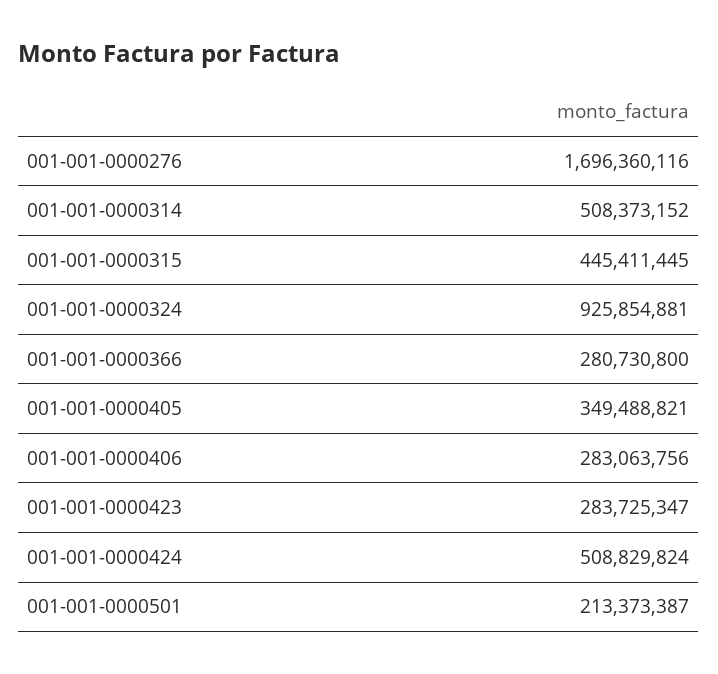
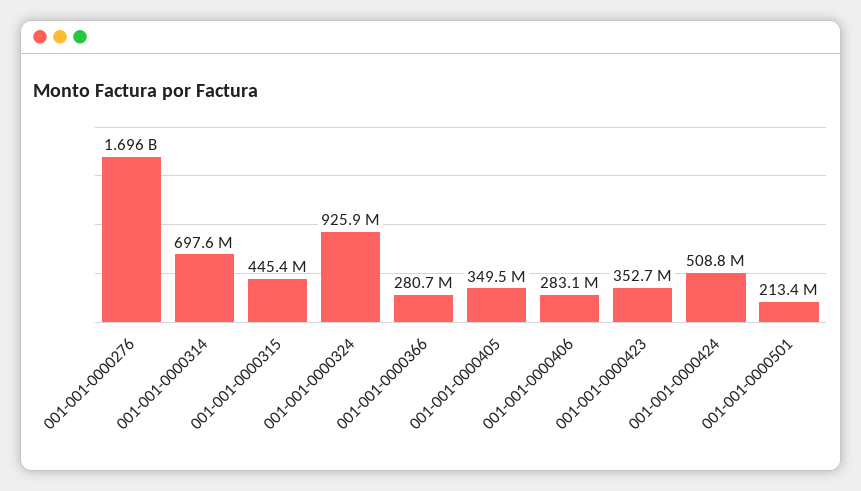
001-001-0000314: 508373152 -> 697600000
001-001-0000423: 283725347 -> 352700000

